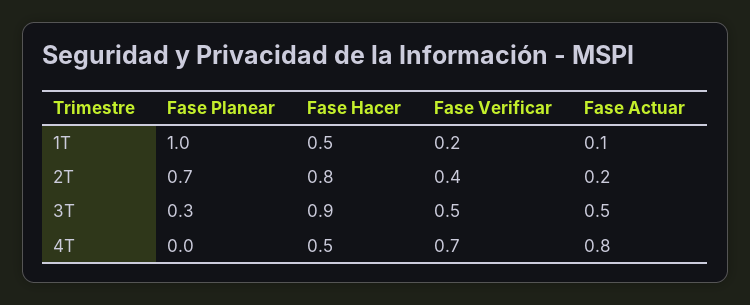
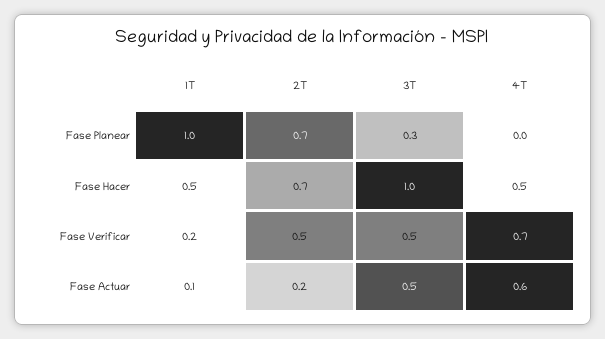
Fase Hacer, 2T: 0.8 -> 0.7
Fase Verificar, 2T: 0.4 -> 0.5
Fase Hacer, 3T: 0.9 -> 1
Fase Actuar, 4T: 0.8 -> 0.6

